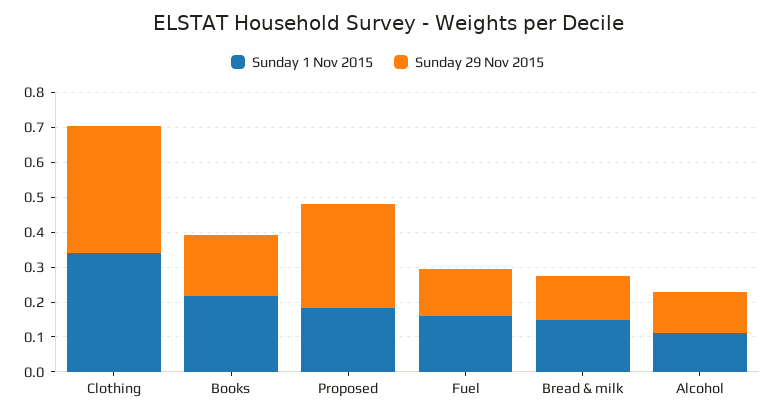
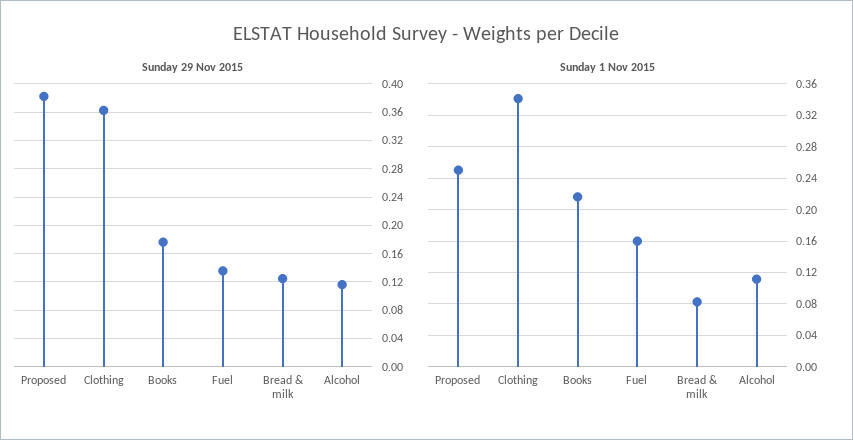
Sunday 1 Nov 2015, Proposed: 0.175 -> 0.25
Sunday 29 Nov 2015, Proposed: 0.3 -> 0.38
Sunday 1 Nov 2015, Bread & milk: 0.15 -> 0.08

